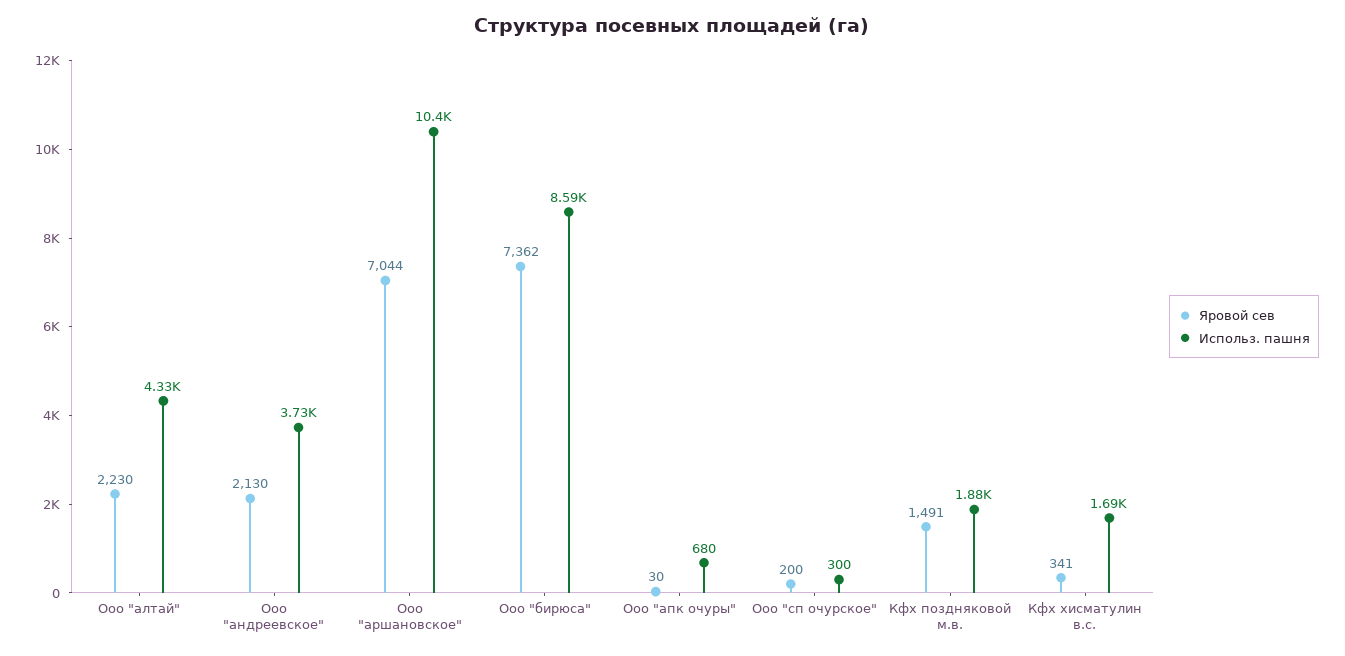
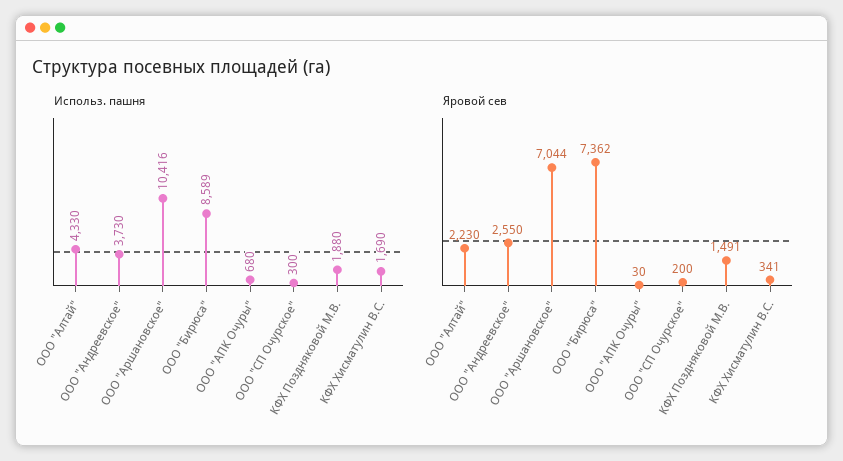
Яровой сев, Ооо "андреевское": 2130 -> 2550

